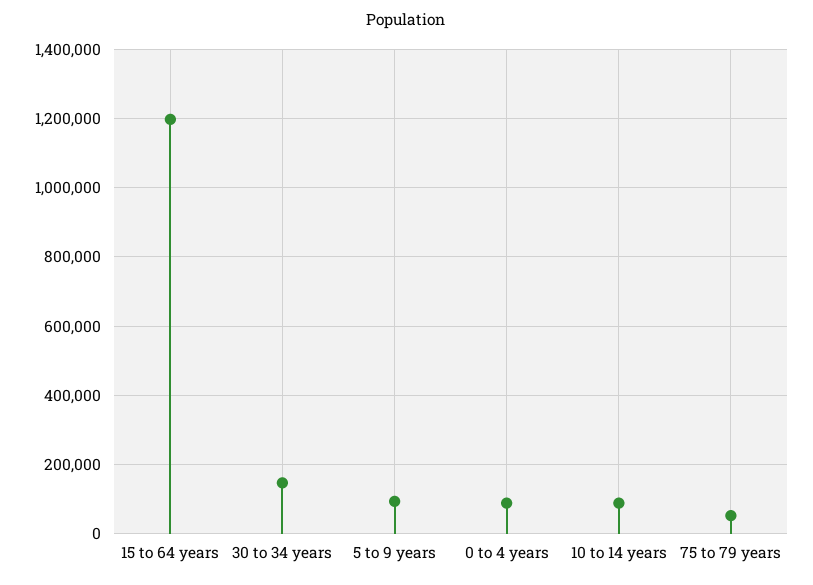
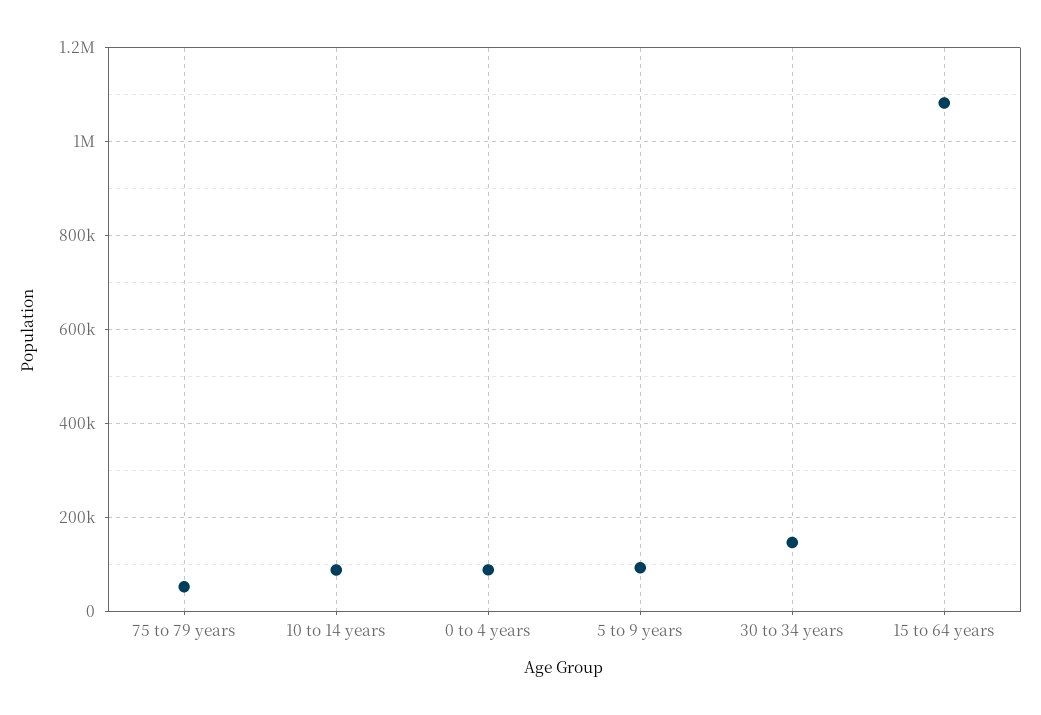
15 to 64 years: 1200000 -> 1080000

